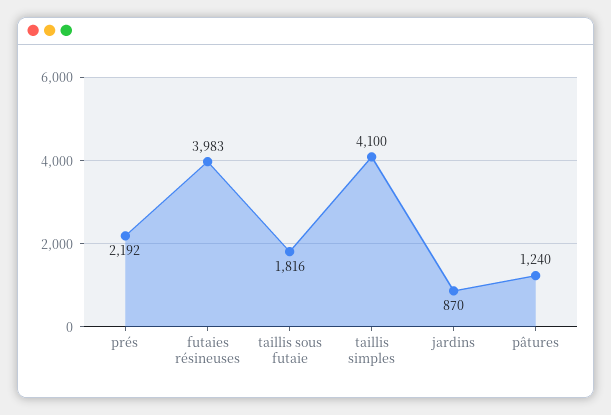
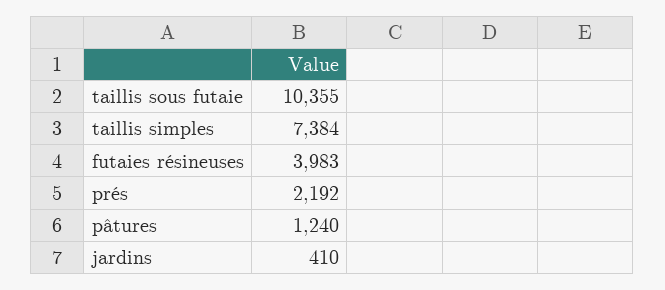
taillis sous futaie: 1816 -> 10355
taillis simples: 4100 -> 7384
jardins: 870 -> 410

